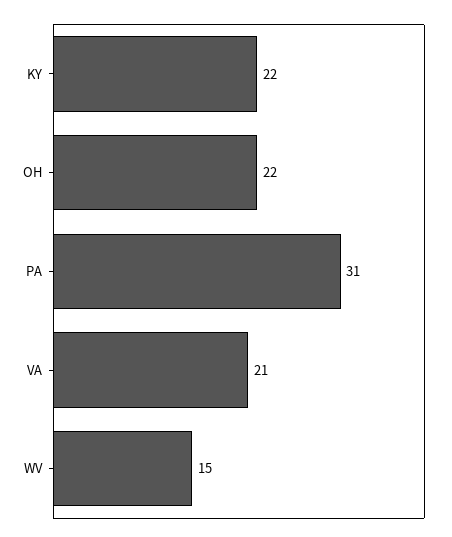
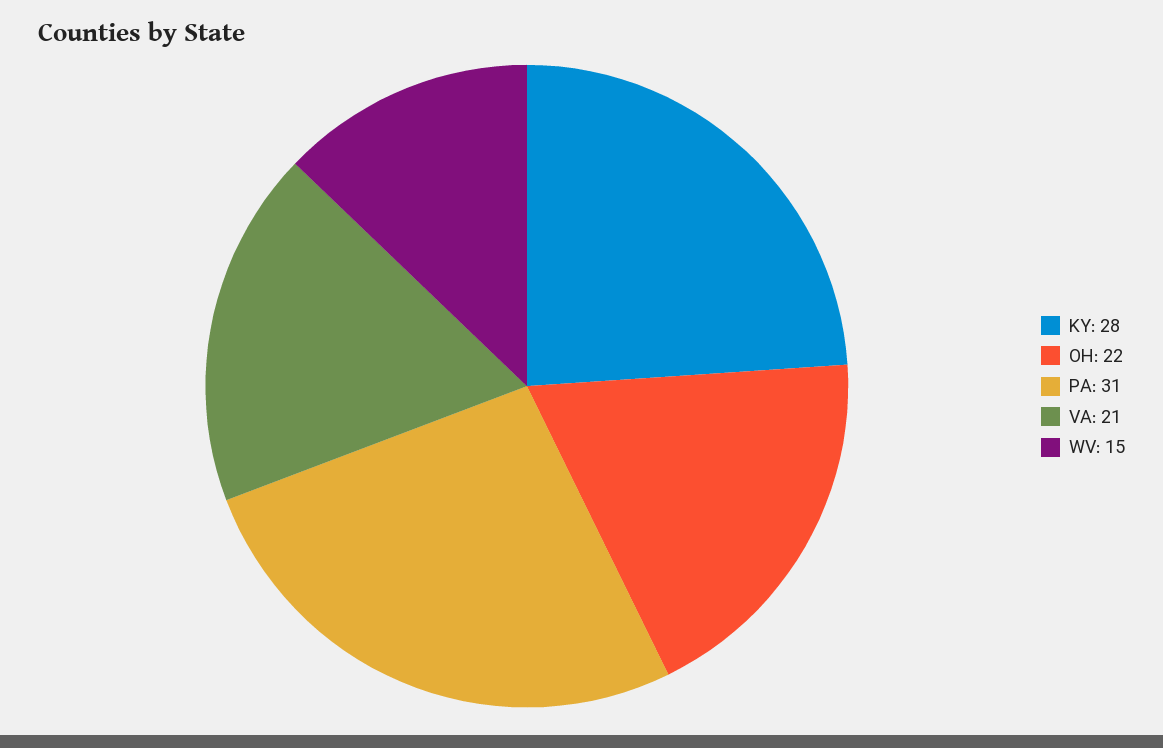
KY: 22 -> 28

